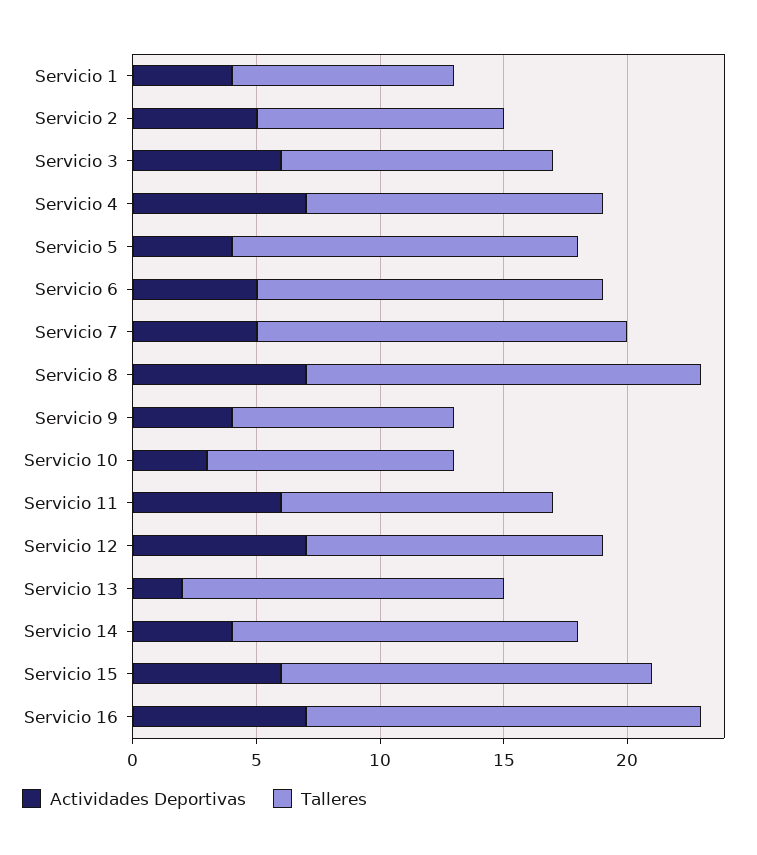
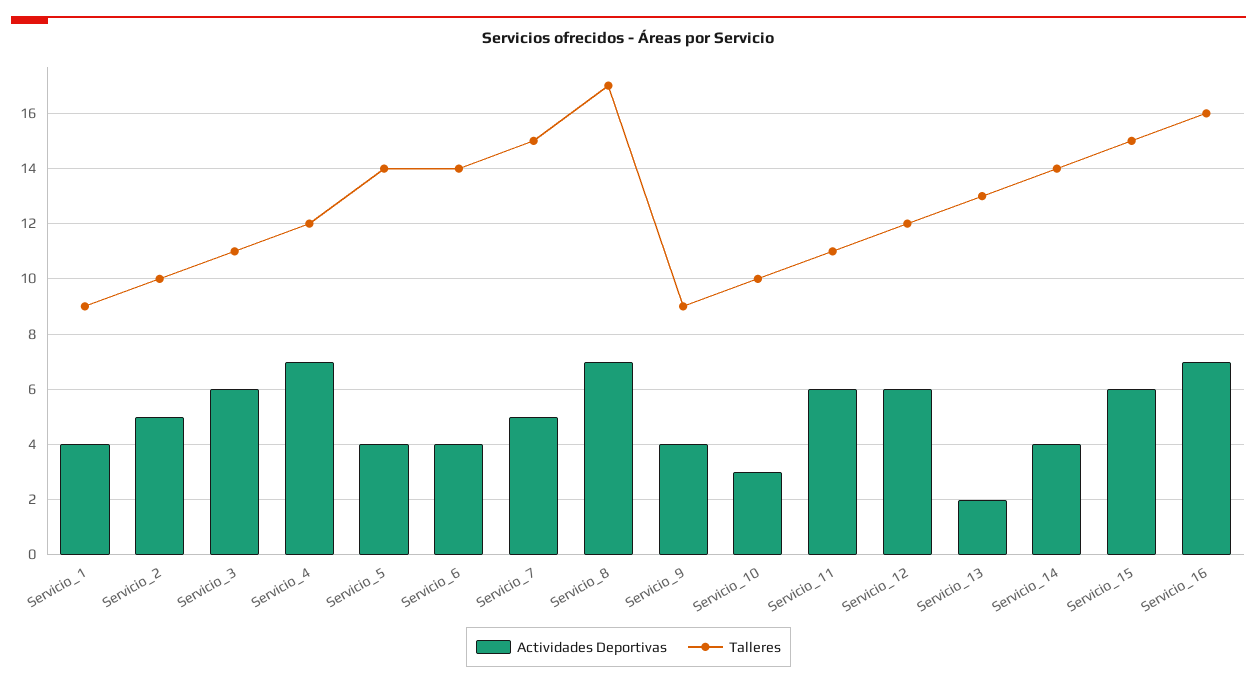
Actividades Deportivas, Servicio 6: 5 -> 4
Talleres, Servicio 8: 16 -> 17
Actividades Deportivas, Servicio 12: 7 -> 6

